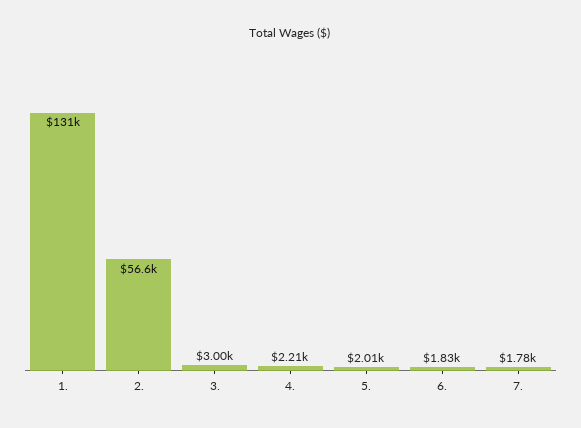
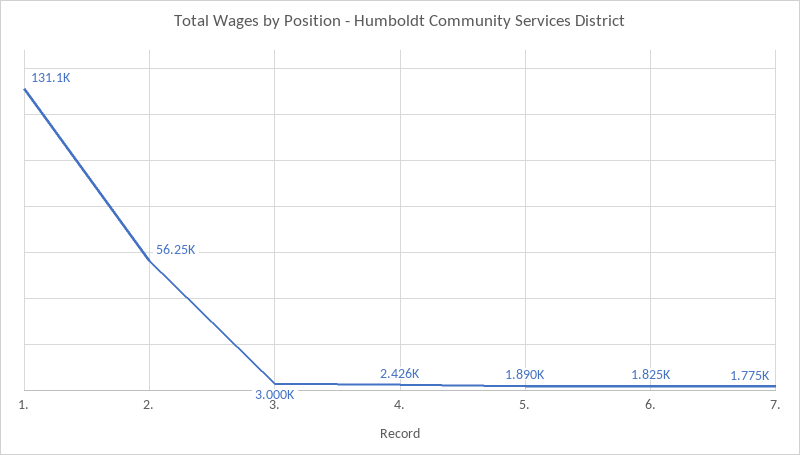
2.: 56600 -> 56250
4.: 2210 -> 2426
5.: 2010 -> 1890

